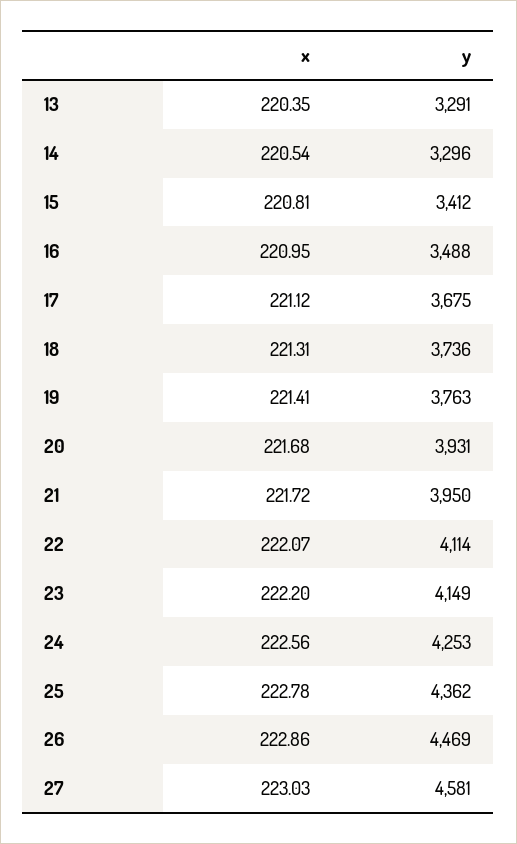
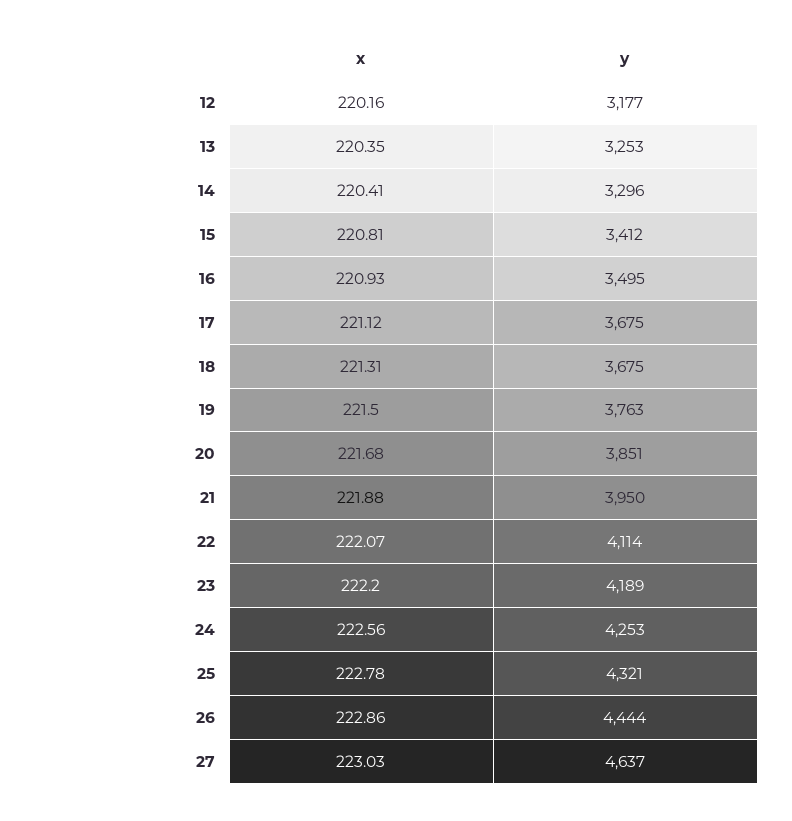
y, 13: 3291 -> 3253
x, 14: 220.54 -> 220.41
x, 16: 220.95 -> 220.93
y, 16: 3488 -> 3495
y, 18: 3736 -> 3675
x, 19: 221.41 -> 221.5
y, 20: 3931 -> 3851
x, 21: 221.72 -> 221.88
y, 23: 4149 -> 4189
y, 25: 4362 -> 4321
y, 26: 4469 -> 4444
y, 27: 4581 -> 4637
x, 12: none -> 220.16
y, 12: none -> 3177

